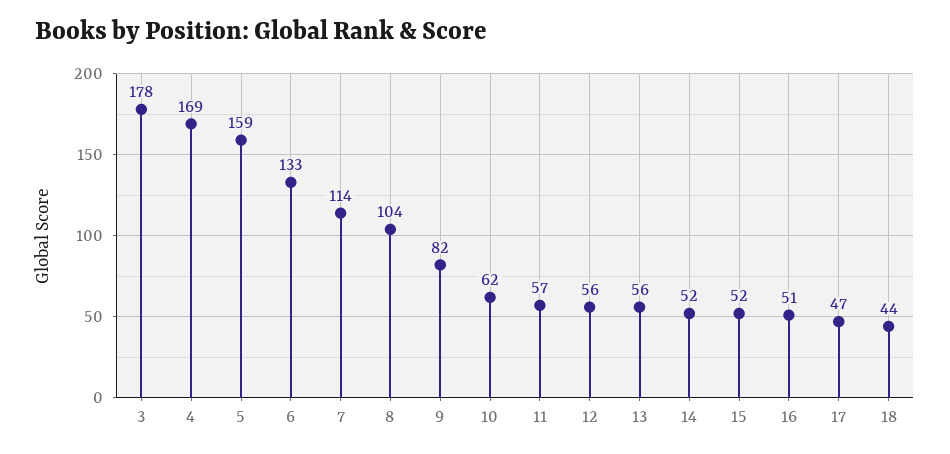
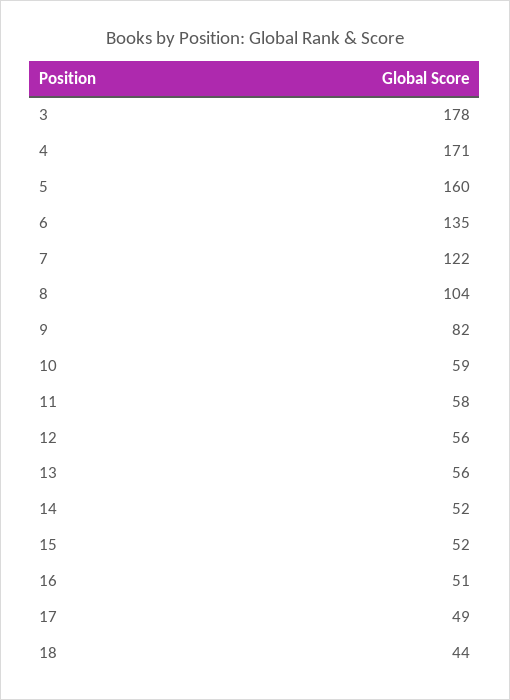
4: 169 -> 171
5: 159 -> 160
6: 133 -> 135
7: 114 -> 122
10: 62 -> 59
11: 57 -> 58
17: 47 -> 49

